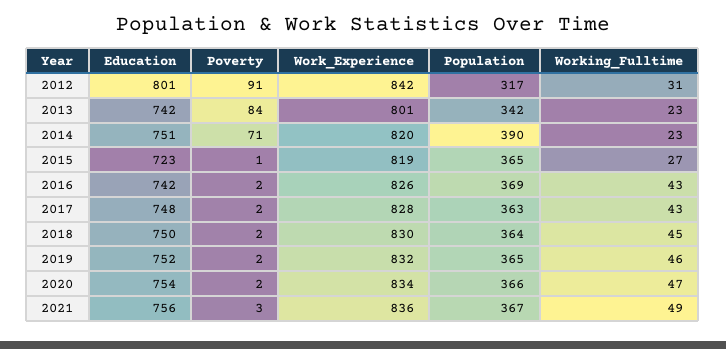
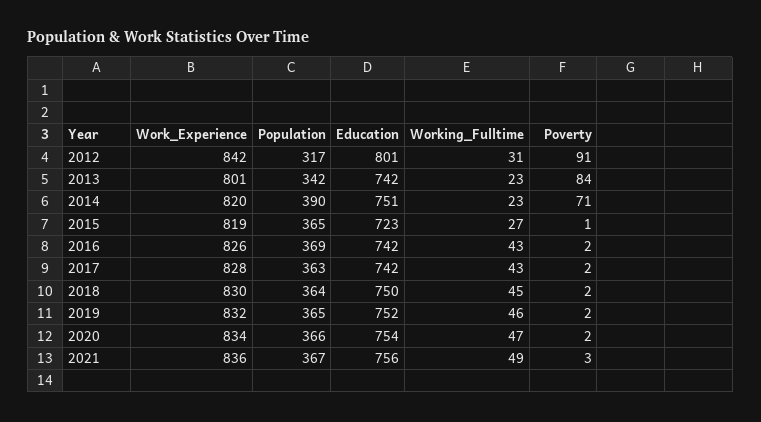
Education, 2017: 748 -> 742

